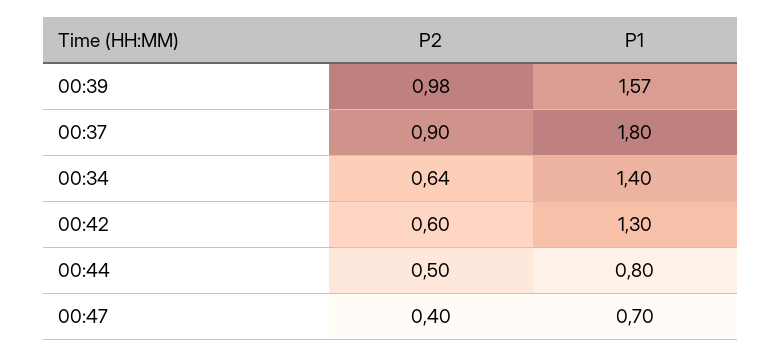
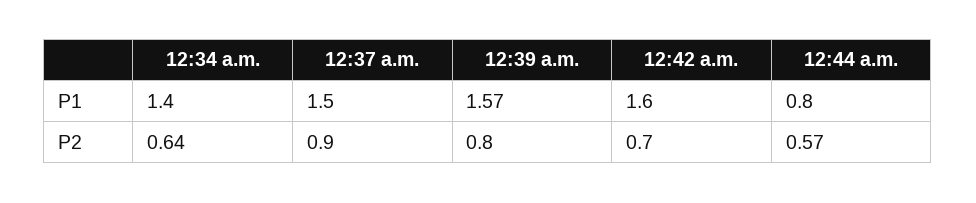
P2, 00:39: 0.98 -> 0.8
P1, 00:37: 1.8 -> 1.5
P2, 00:42: 0.6 -> 0.7
P1, 00:42: 1.3 -> 1.6
P2, 00:44: 0.5 -> 0.57
P2, 00:47: 0.4 -> none
P1, 00:47: 0.7 -> none

